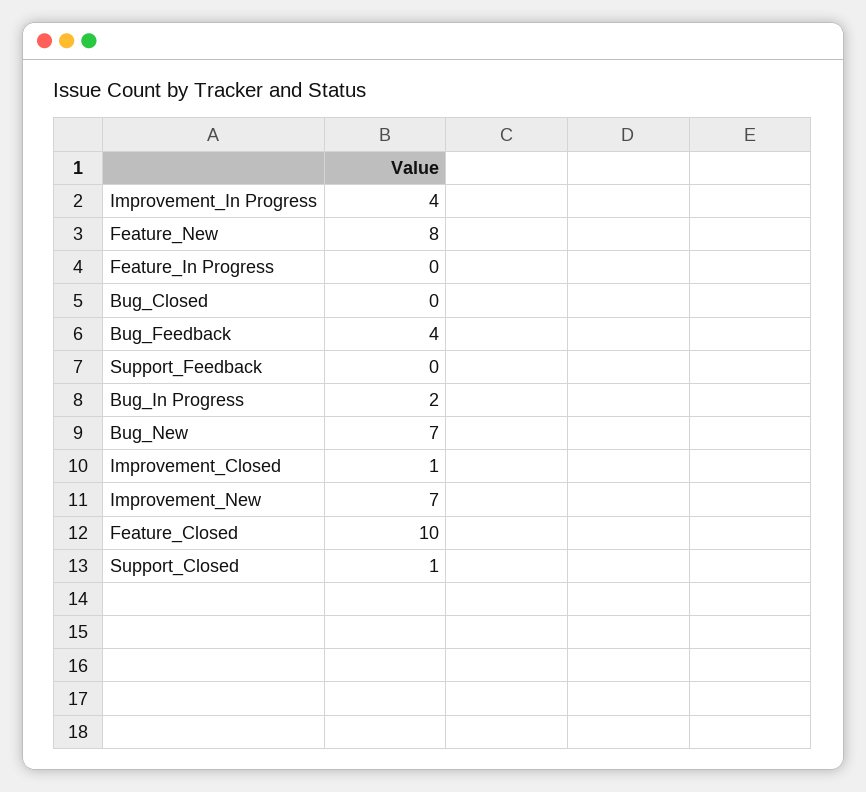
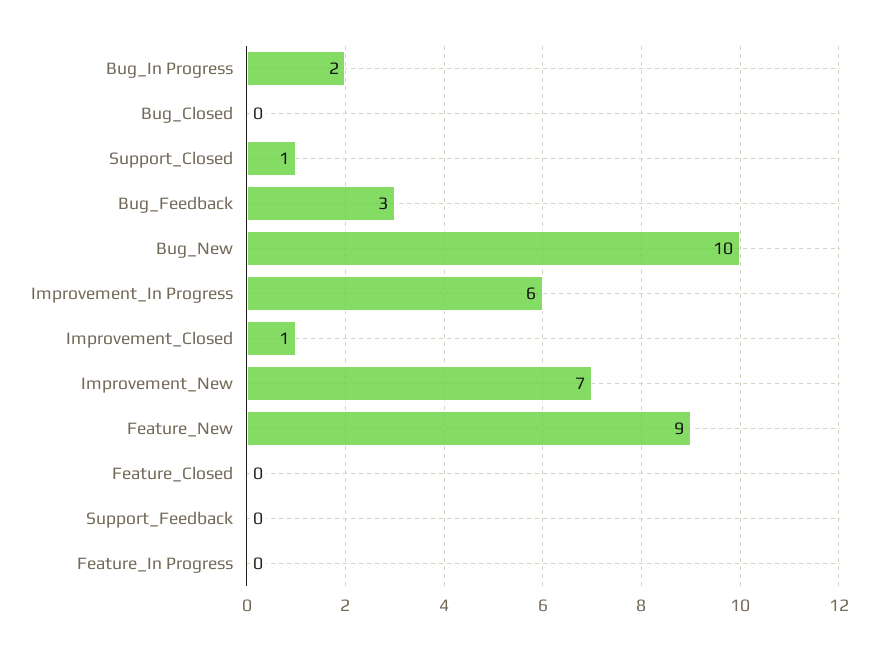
Improvement_In Progress: 4 -> 6
Feature_New: 8 -> 9
Bug_Feedback: 4 -> 3
Bug_New: 7 -> 10
Feature_Closed: 10 -> 0

